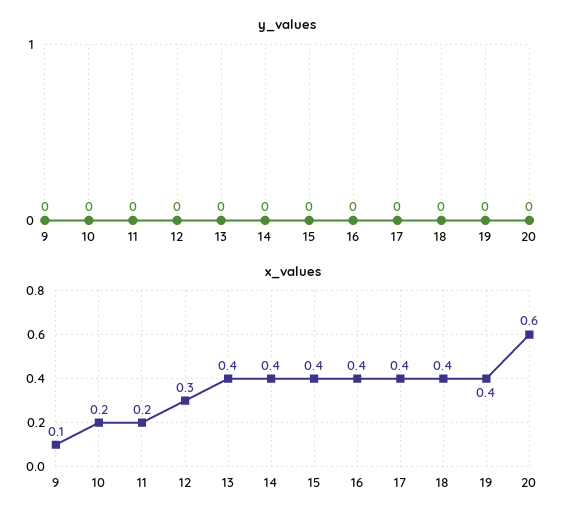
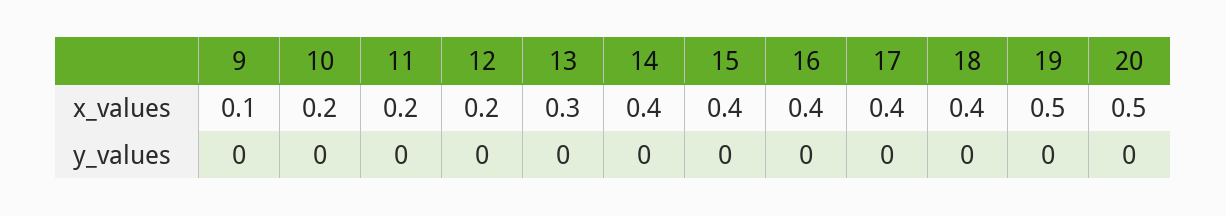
x_values, 12: 0.3 -> 0.2
x_values, 13: 0.4 -> 0.3
x_values, 19: 0.4 -> 0.5
x_values, 20: 0.6 -> 0.5

